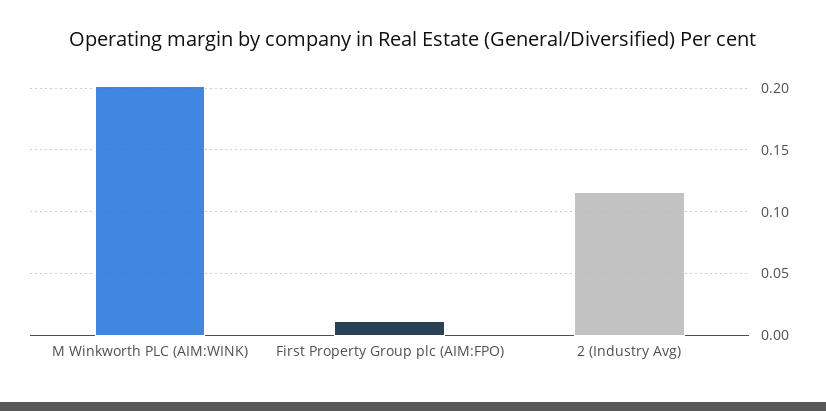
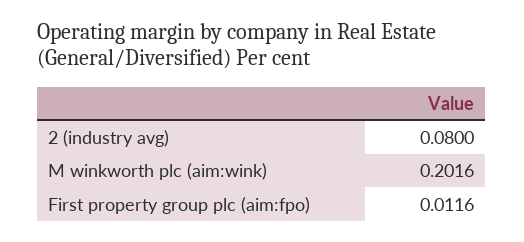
2 (Industry Avg): 0.115 -> 0.08

